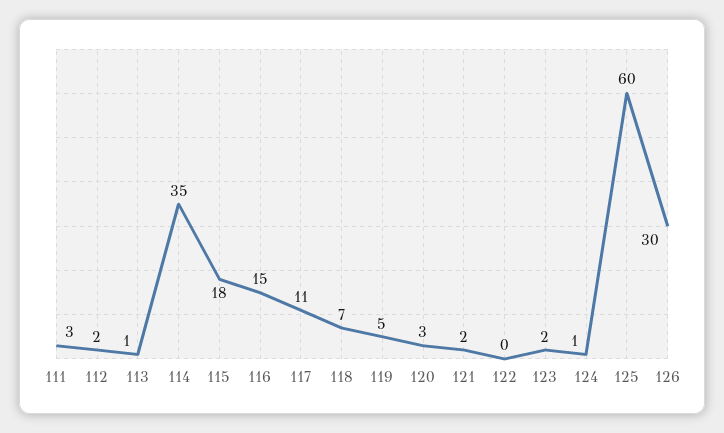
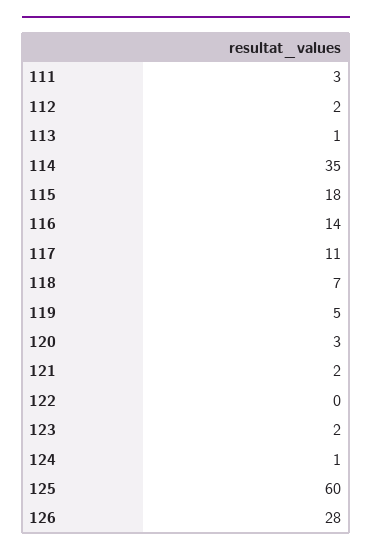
116: 15 -> 14
126: 30 -> 28

